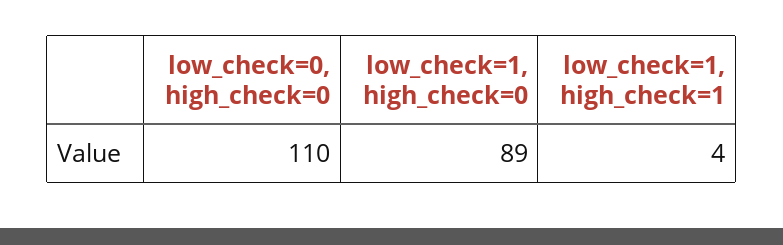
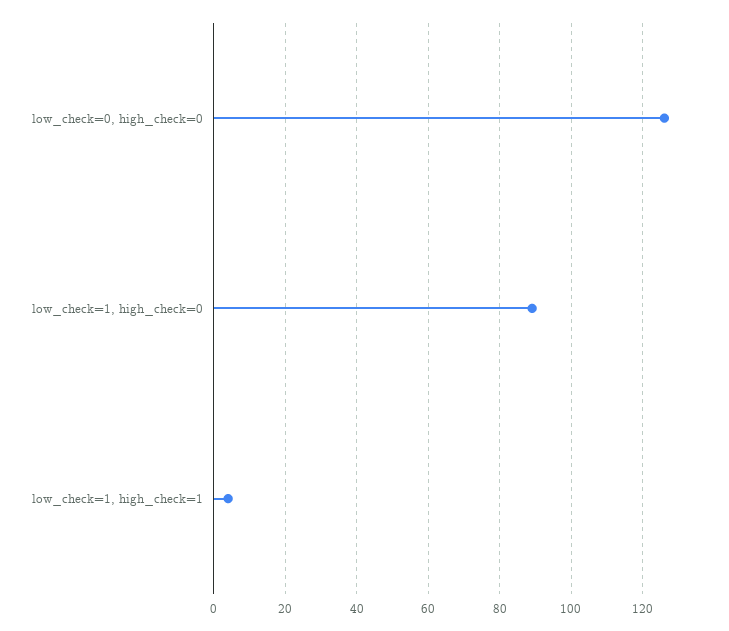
low_check=0, high_check=0: 110 -> 125

